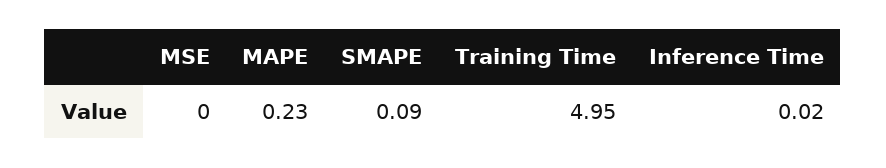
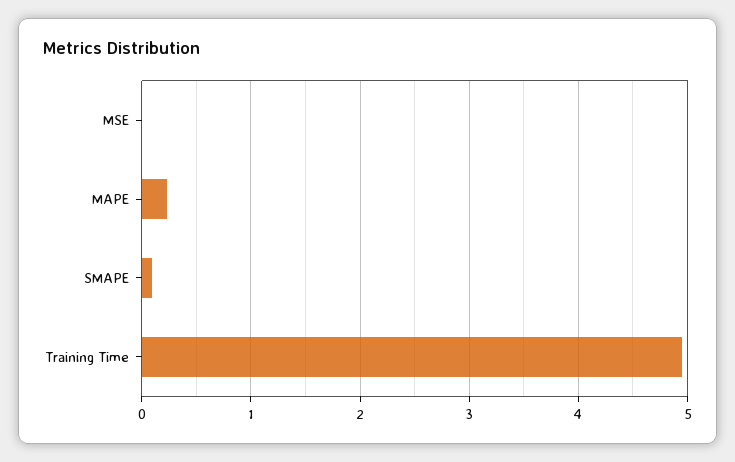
Inference Time: 0.02 -> none

